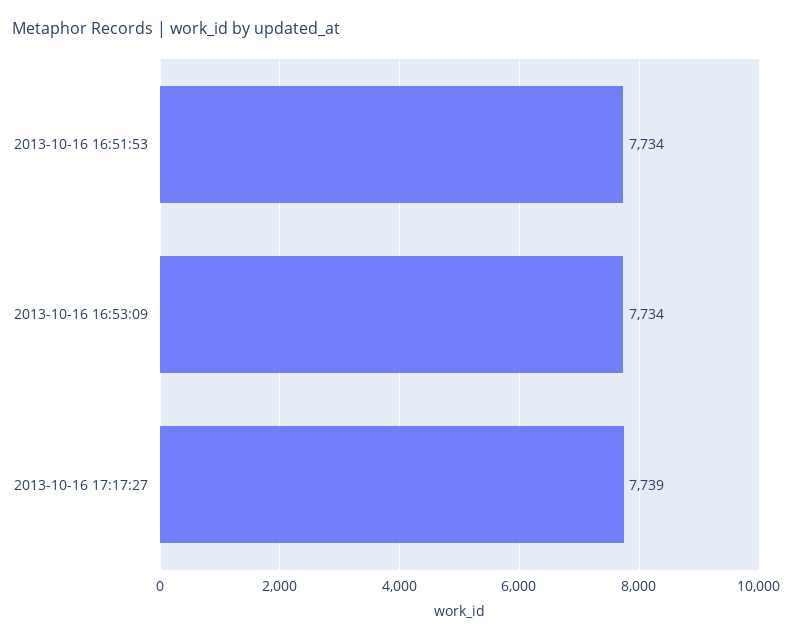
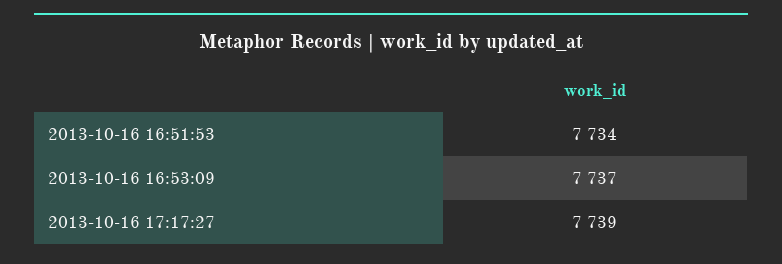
2013-10-16 16:53:09: 7734 -> 7737

